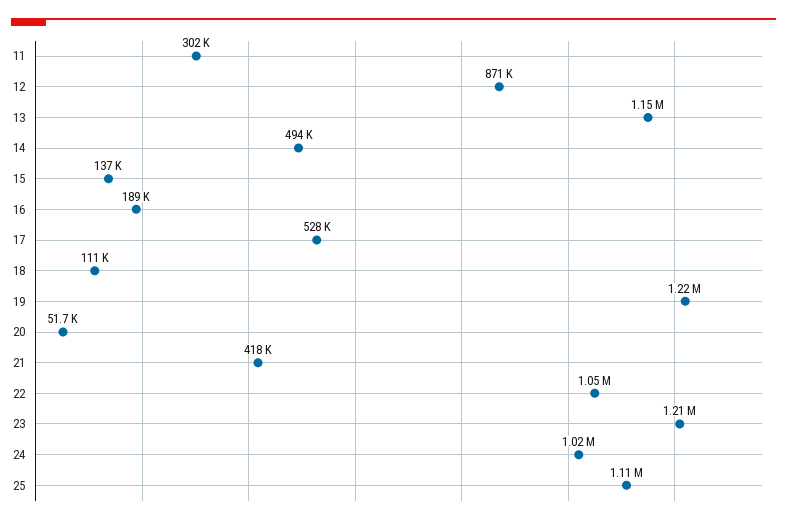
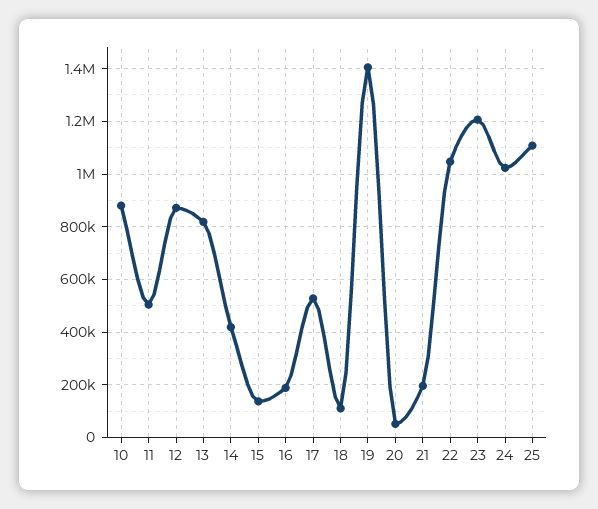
11: 302000 -> 500000
13: 1150000 -> 825000
14: 494000 -> 425000
19: 1220000 -> 1400000
21: 418000 -> 200000
10: none -> 875000

